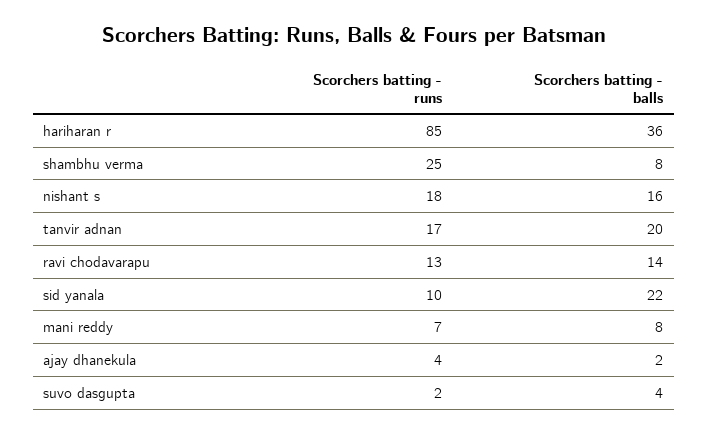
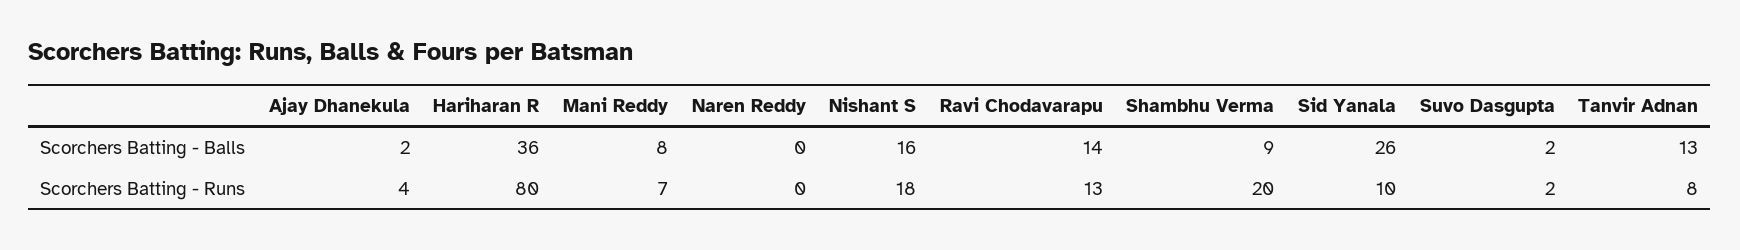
Scorchers batting - runs, hariharan r: 85 -> 80
Scorchers batting - runs, shambhu verma: 25 -> 20
Scorchers batting - balls, shambhu verma: 8 -> 9
Scorchers batting - runs, tanvir adnan: 17 -> 8
Scorchers batting - balls, tanvir adnan: 20 -> 13
Scorchers batting - balls, sid yanala: 22 -> 26
Scorchers batting - balls, suvo dasgupta: 4 -> 2
Scorchers batting - balls, Naren Reddy: none -> 0
Scorchers batting - runs, Naren Reddy: none -> 0

